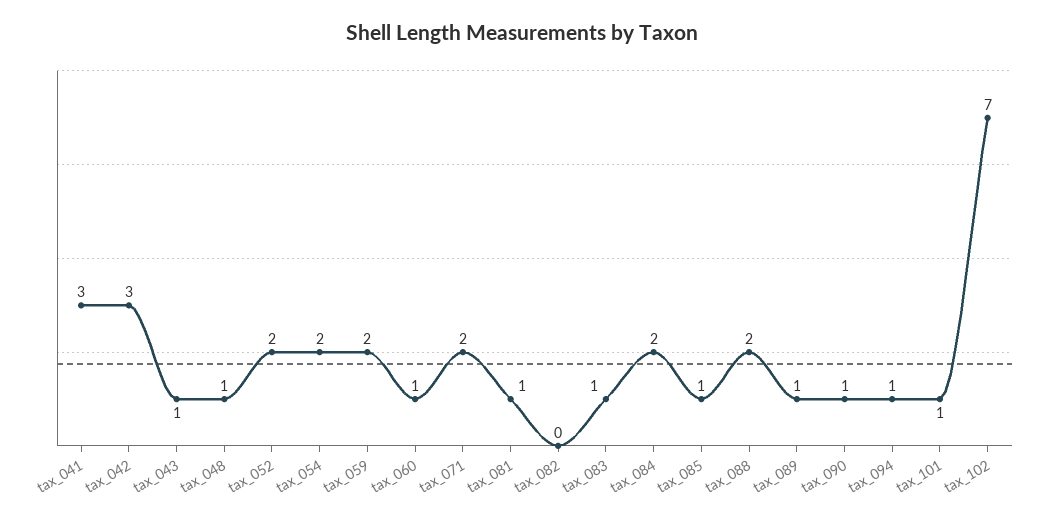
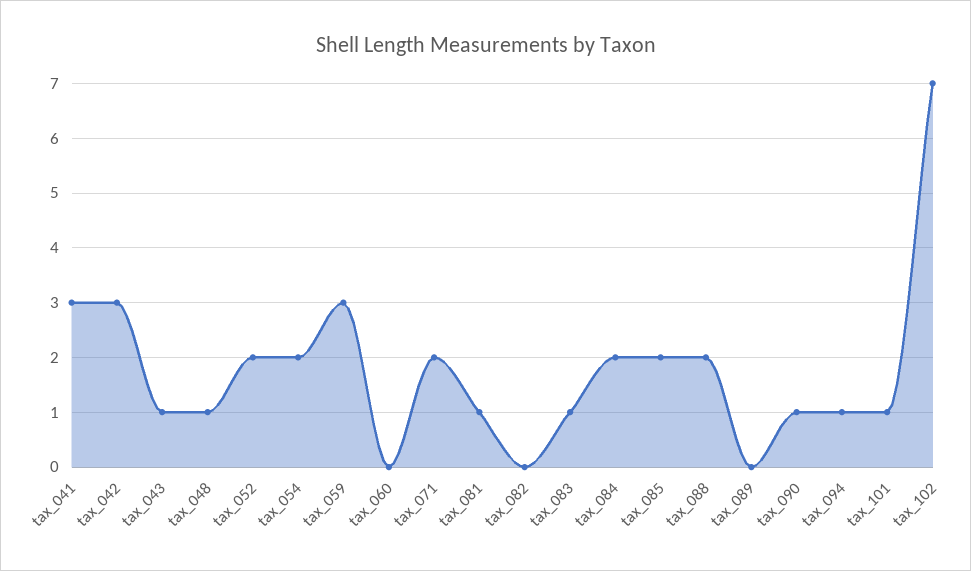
tax_059: 2 -> 3
tax_060: 1 -> 0
tax_085: 1 -> 2
tax_089: 1 -> 0

